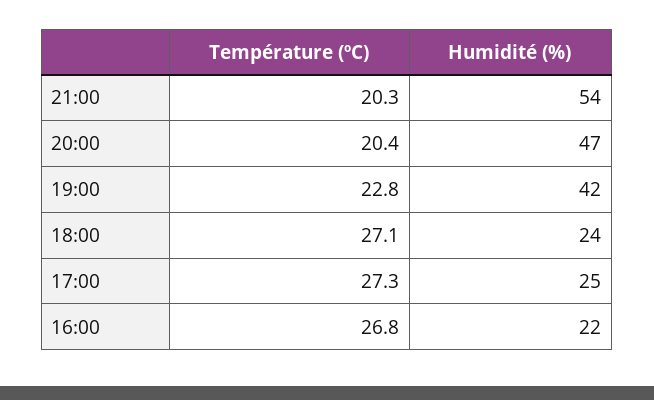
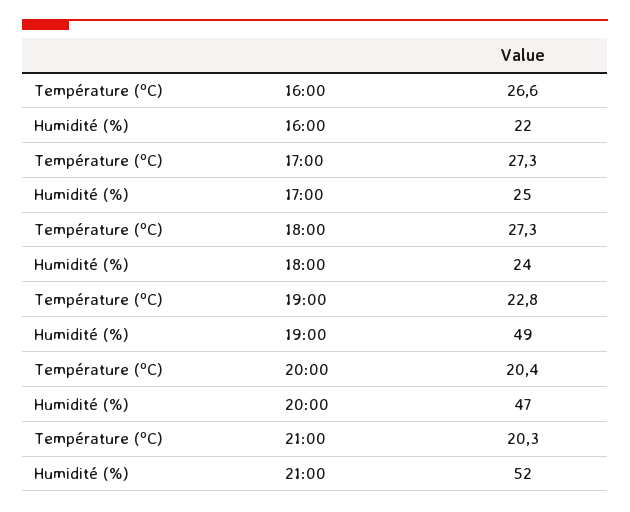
Humidité (%), 21:00: 54 -> 52
Humidité (%), 19:00: 42 -> 49
Température (ºC), 18:00: 27.1 -> 27.3
Température (ºC), 16:00: 26.8 -> 26.6

